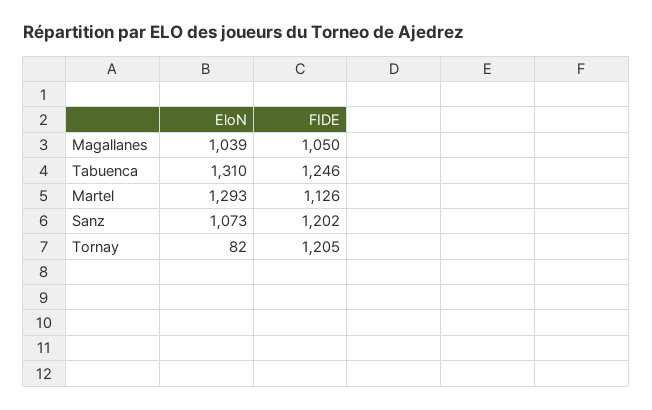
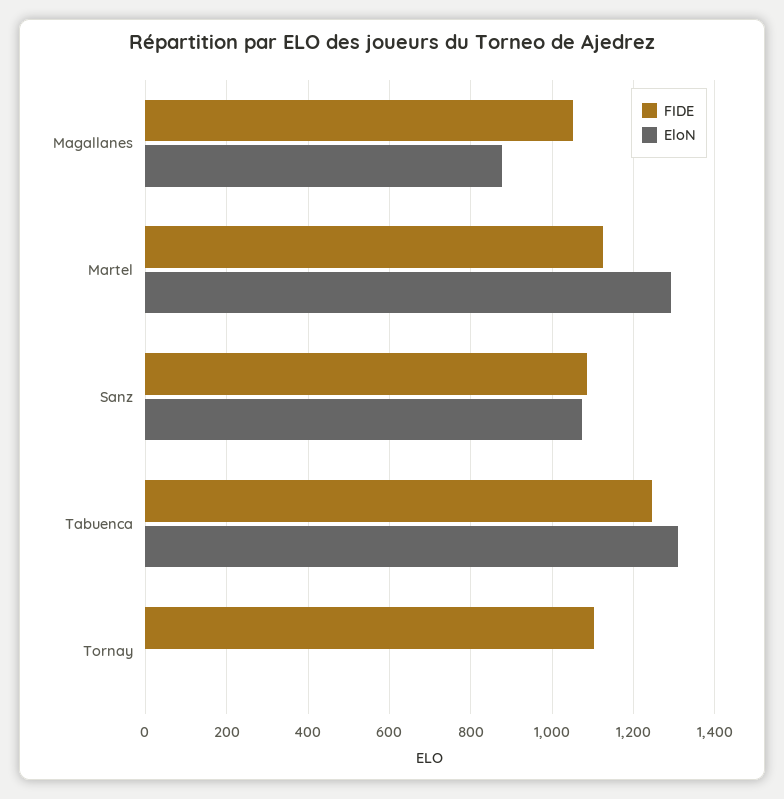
EloN, Magallanes: 1039 -> 880
FIDE, Sanz: 1202 -> 1080
EloN, Tornay: 82 -> 0
FIDE, Tornay: 1205 -> 1100

